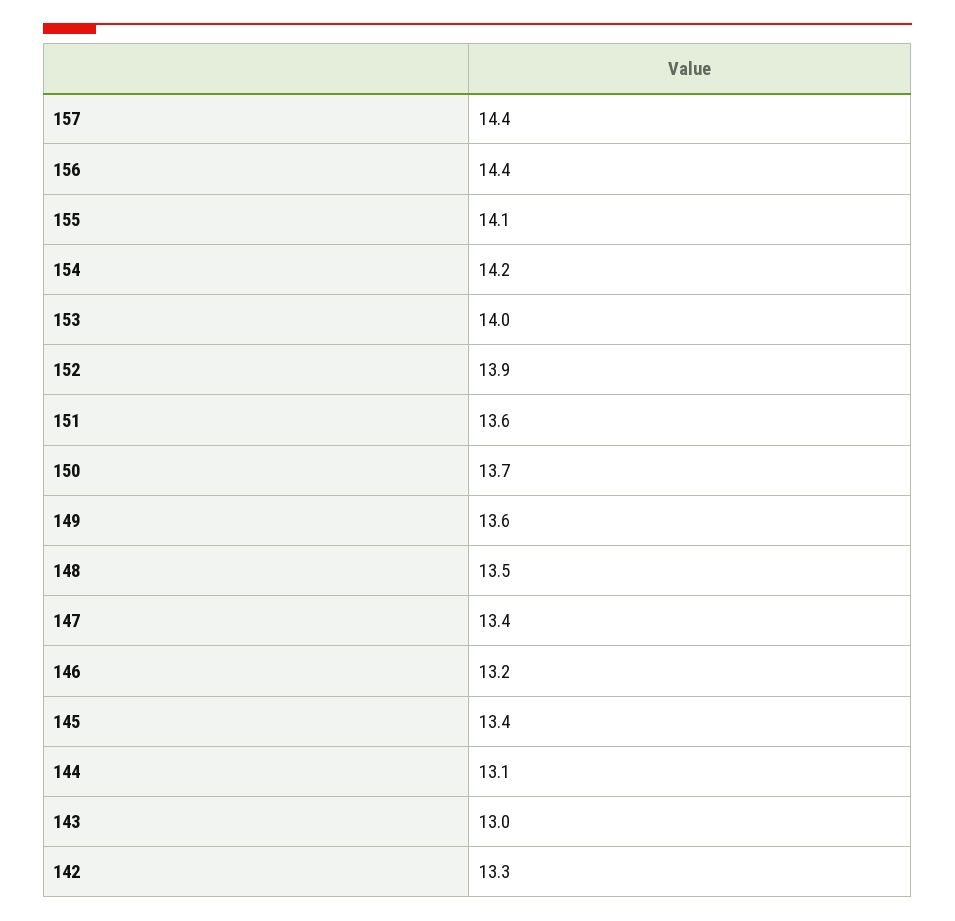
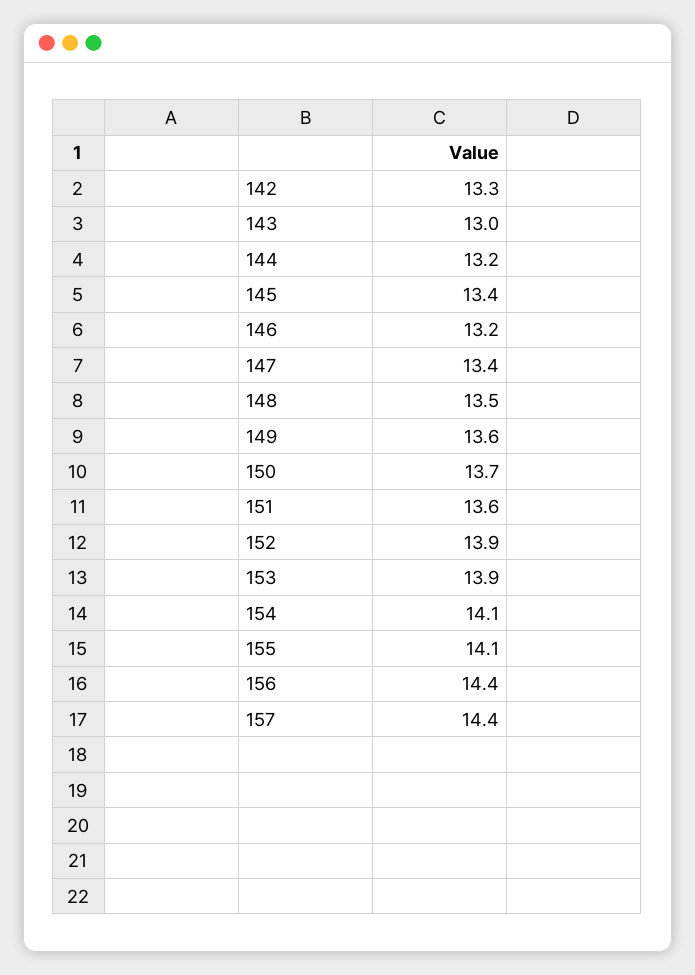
154: 14.2 -> 14.1
153: 14 -> 13.9
144: 13.1 -> 13.2

